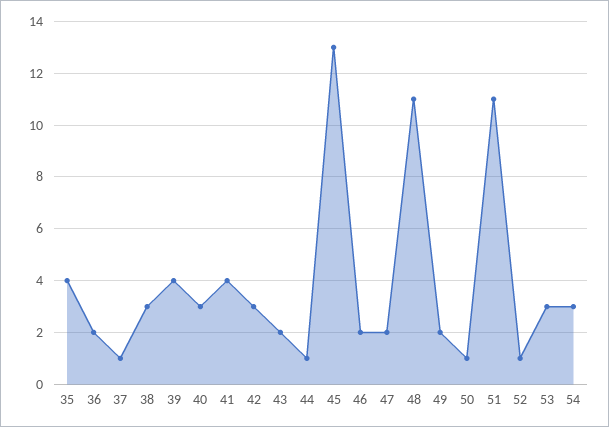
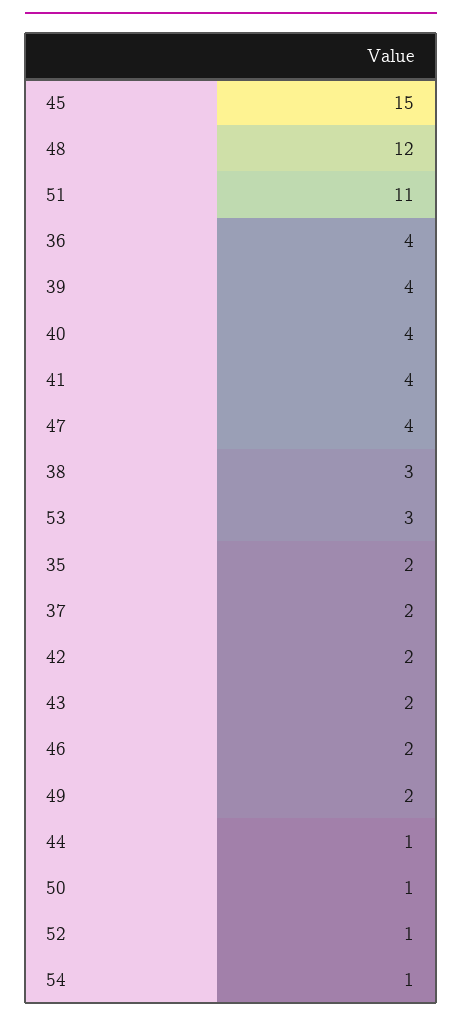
35: 4 -> 2
36: 2 -> 4
37: 1 -> 2
40: 3 -> 4
42: 3 -> 2
45: 13 -> 15
47: 2 -> 4
48: 11 -> 12
54: 3 -> 1

